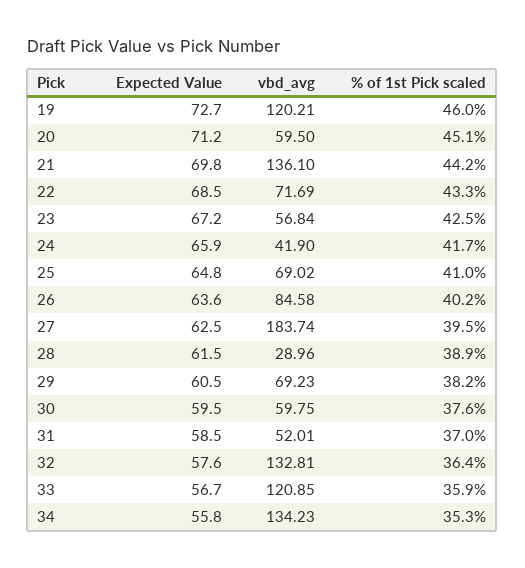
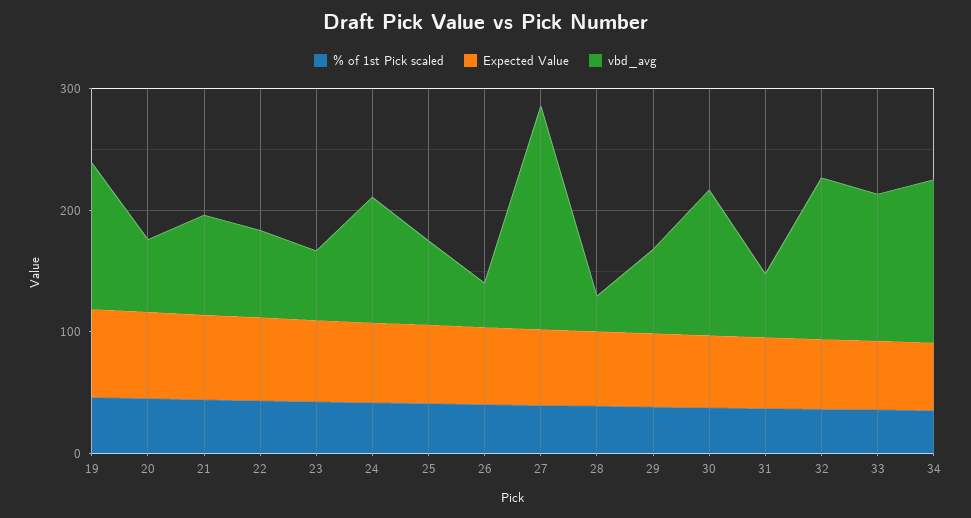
vbd_avg, 21: 136.1 -> 80
vbd_avg, 24: 41.9 -> 100
vbd_avg, 26: 84.58 -> 40
vbd_avg, 30: 59.75 -> 120

